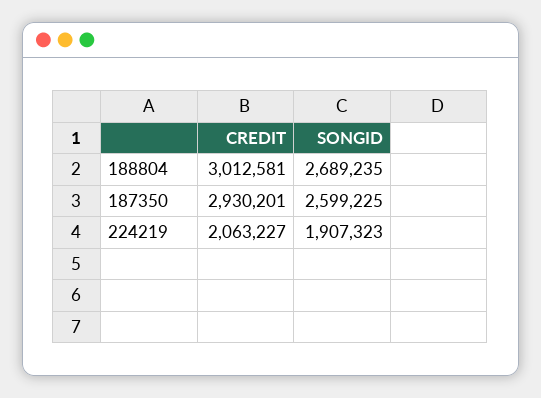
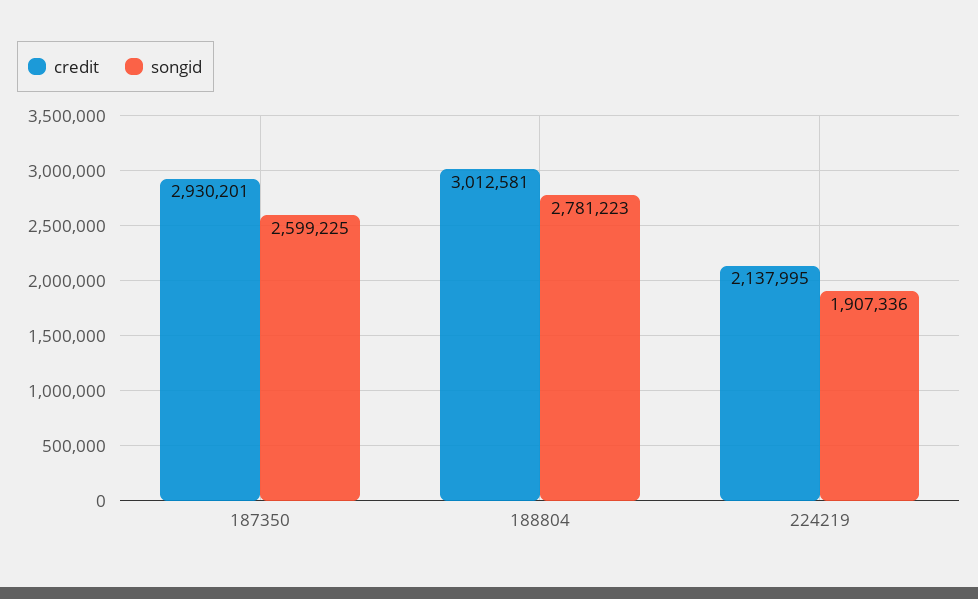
SONGID, 188804: 2689235 -> 2781223
CREDIT, 224219: 2063227 -> 2137995
SONGID, 224219: 1907323 -> 1907336

